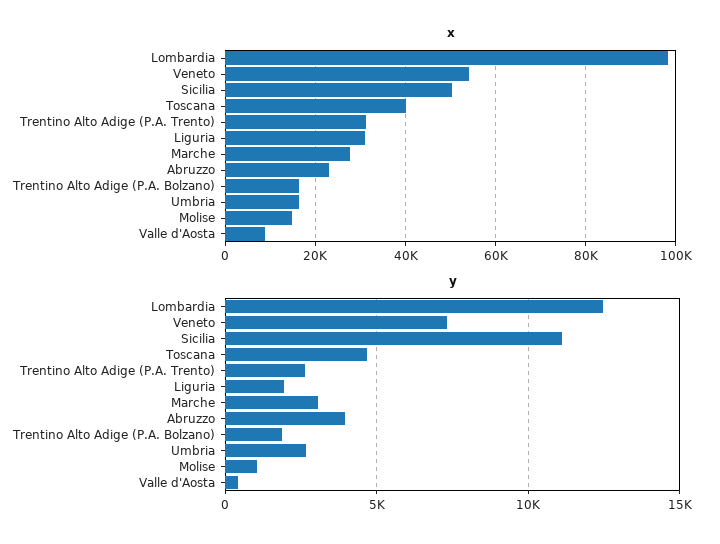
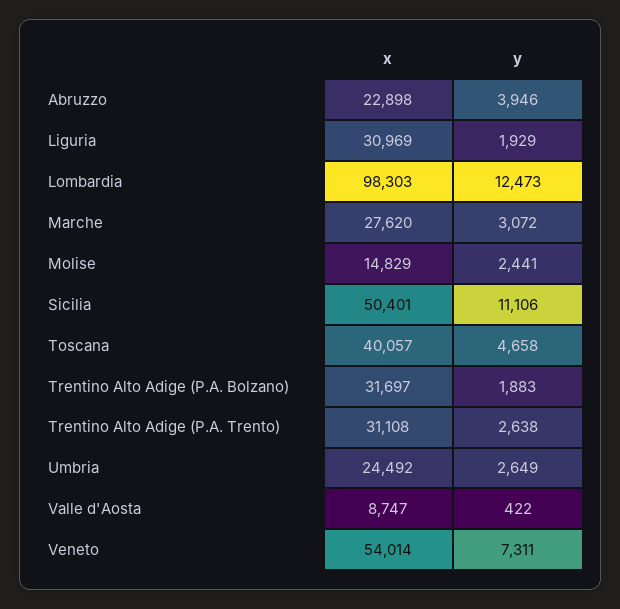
x, Trentino Alto Adige (P.A. Bolzano): 16000 -> 31697
x, Umbria: 16000 -> 24492
y, Molise: 1000 -> 2441

